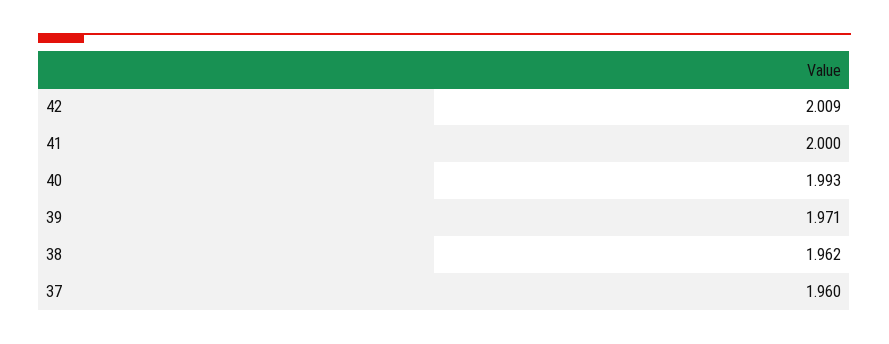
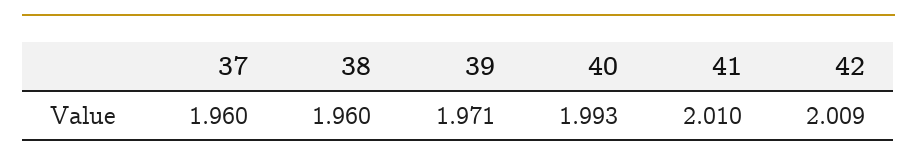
41: 2 -> 2.01
38: 1.962 -> 1.96

